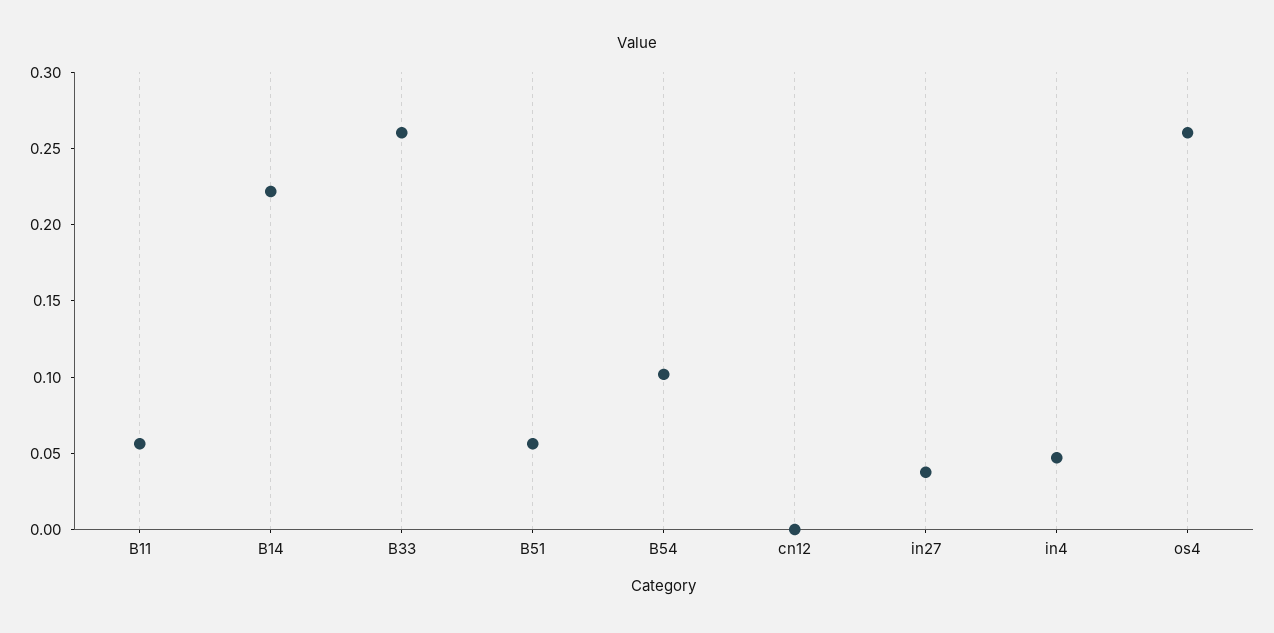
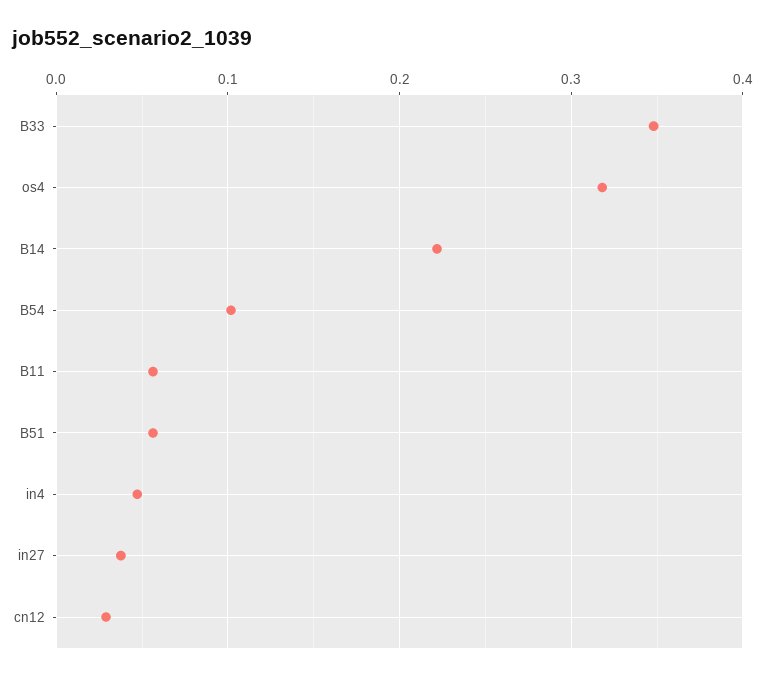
B33: 0.26 -> 0.35
cn12: 0 -> 0.03
os4: 0.26 -> 0.32

